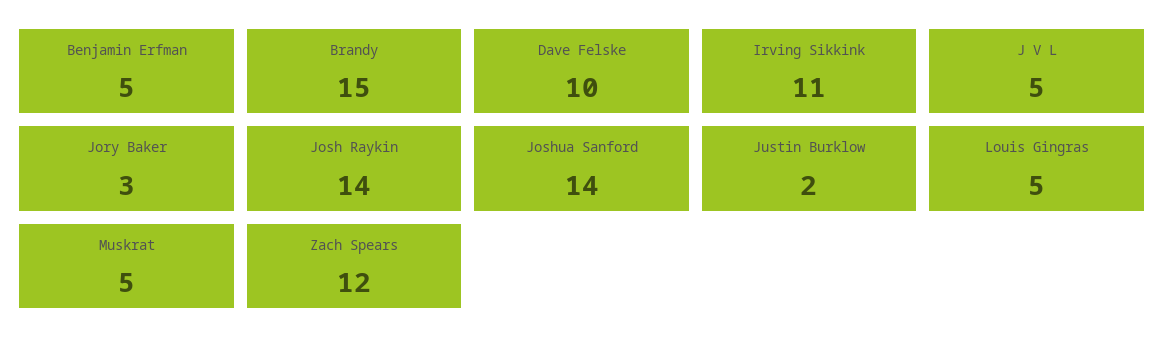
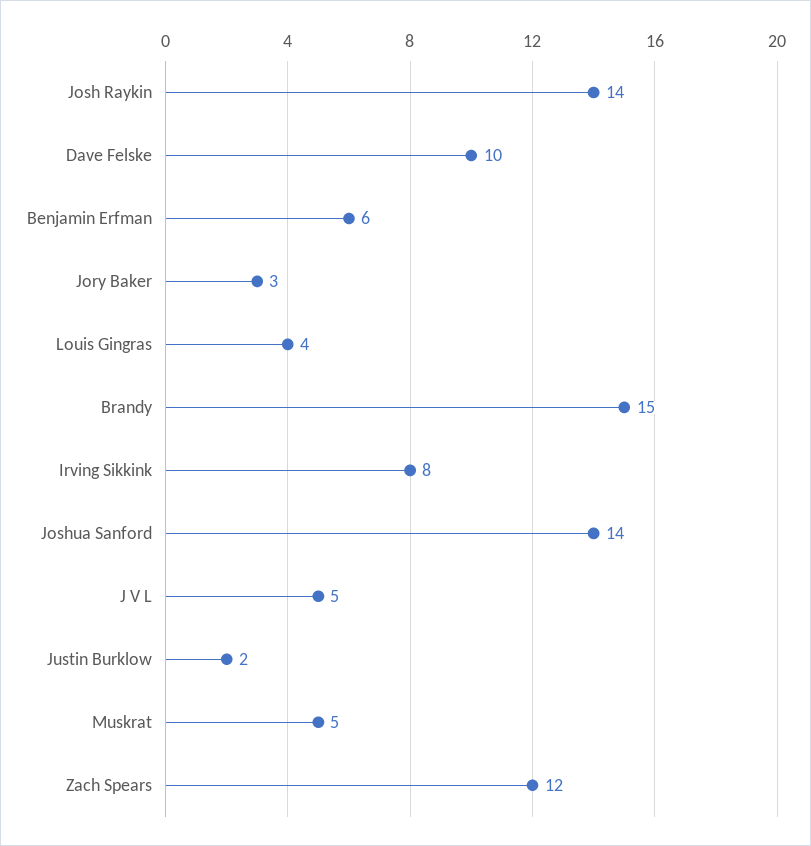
Benjamin Erfman: 5 -> 6
Irving Sikkink: 11 -> 8
Louis Gingras: 5 -> 4

